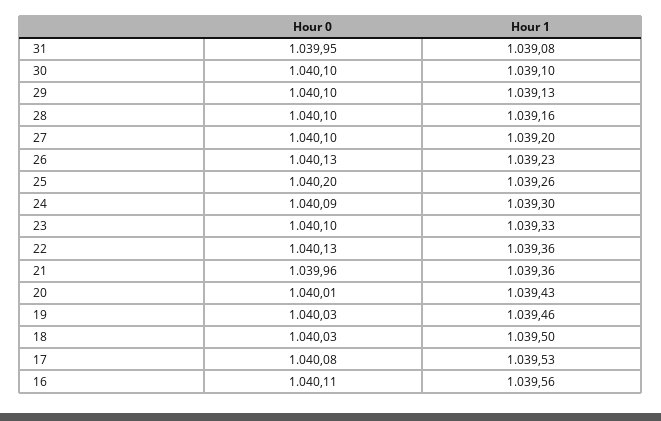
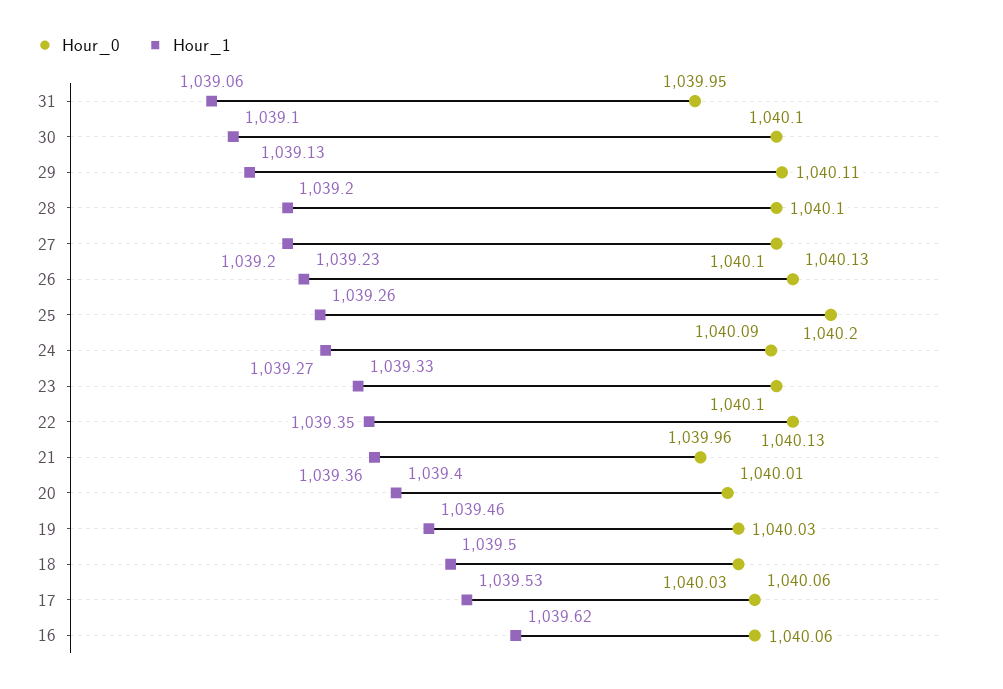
Hour 1, 31: 1039.08 -> 1039.06
Hour 0, 29: 1040.1 -> 1040.11
Hour 1, 28: 1039.16 -> 1039.2
Hour 1, 24: 1039.3 -> 1039.27
Hour 1, 22: 1039.36 -> 1039.35
Hour 1, 20: 1039.43 -> 1039.4
Hour 0, 17: 1040.08 -> 1040.06
Hour 0, 16: 1040.11 -> 1040.06
Hour 1, 16: 1039.56 -> 1039.62

